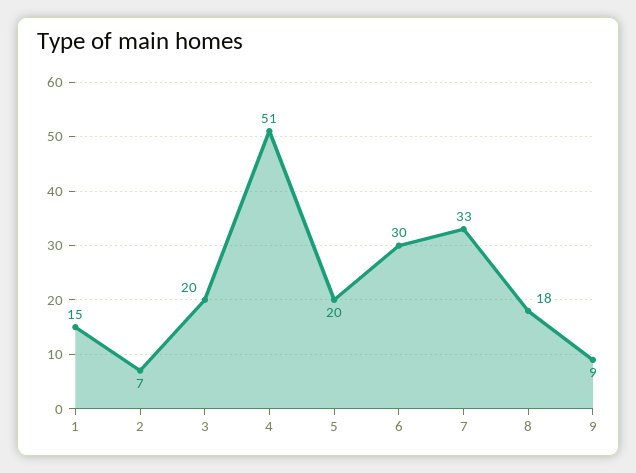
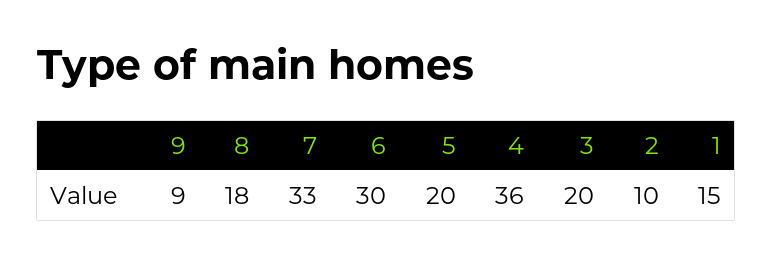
2: 7 -> 10
4: 51 -> 36

